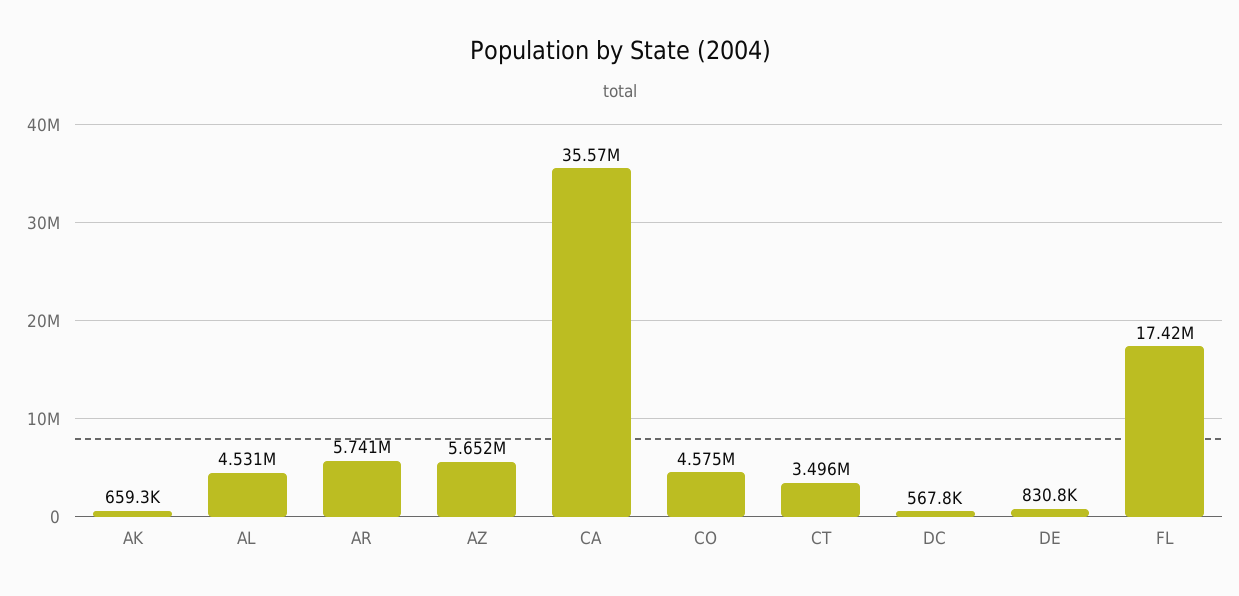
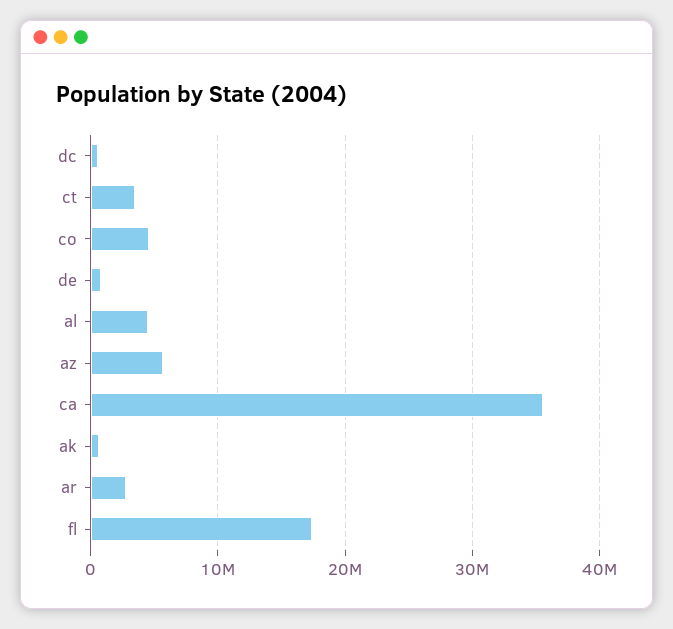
AR: 5741000 -> 3000000

